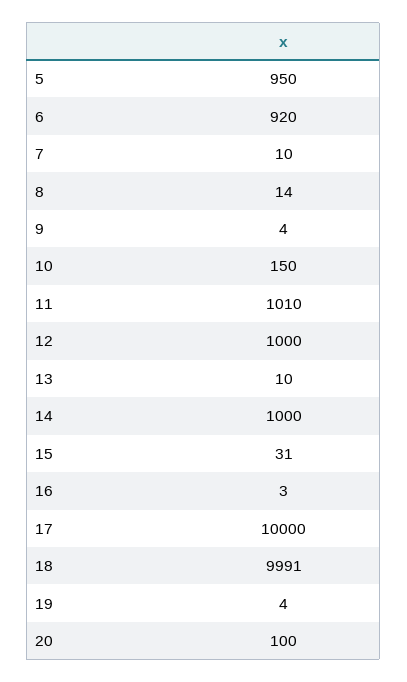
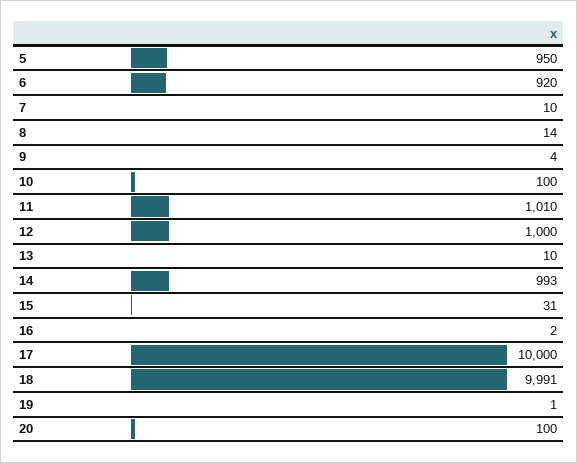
10: 150 -> 100
14: 1000 -> 993
16: 3 -> 2
19: 4 -> 1

